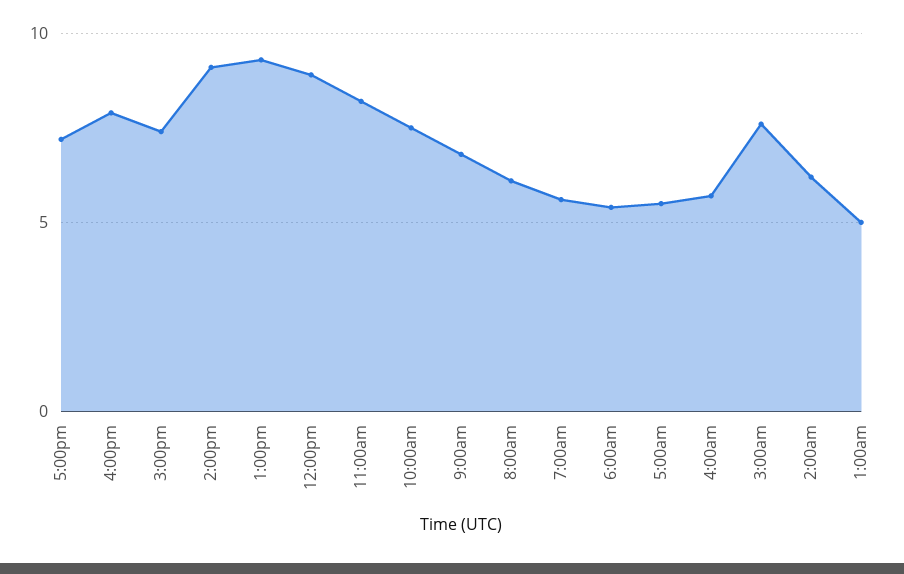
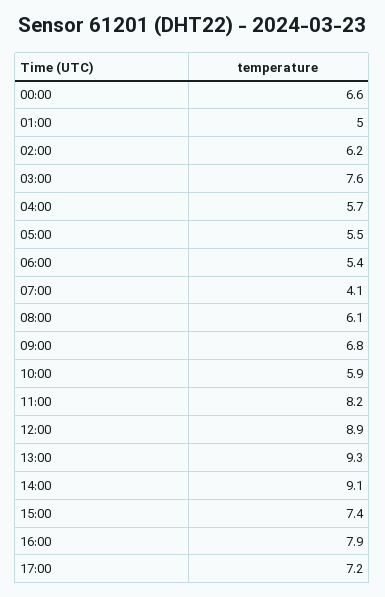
10:00am: 7.5 -> 5.9
7:00am: 5.5 -> 4.1
00:00: none -> 6.6

